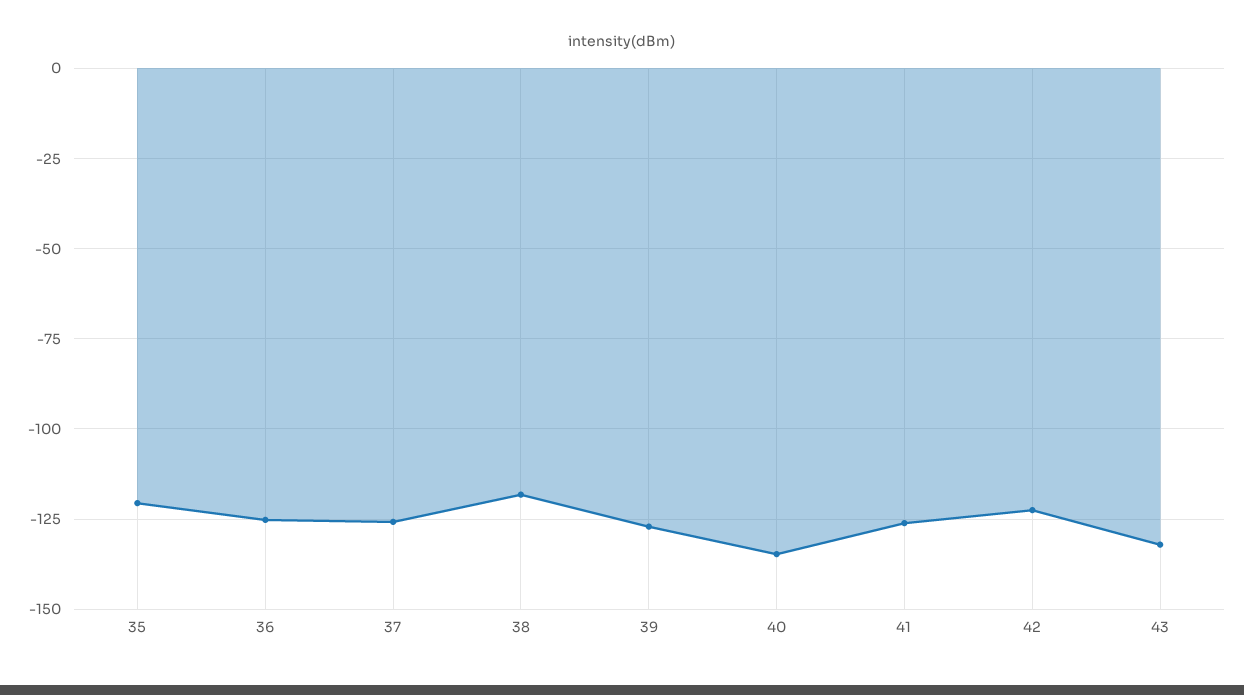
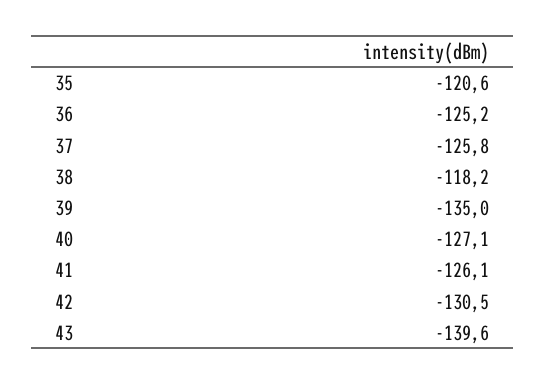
39: -127.5 -> -135
40: -135 -> -127.1
42: -122.5 -> -130.5
43: -132.5 -> -139.6

